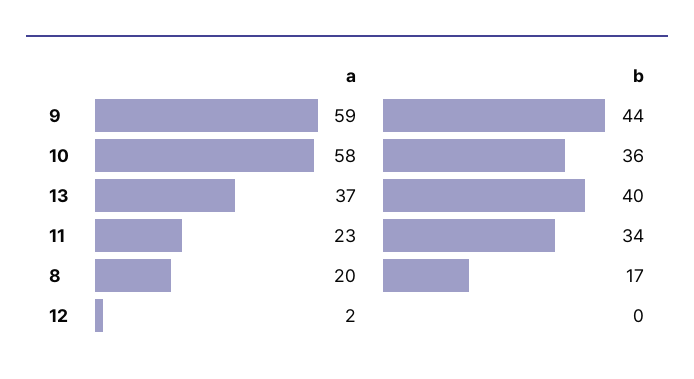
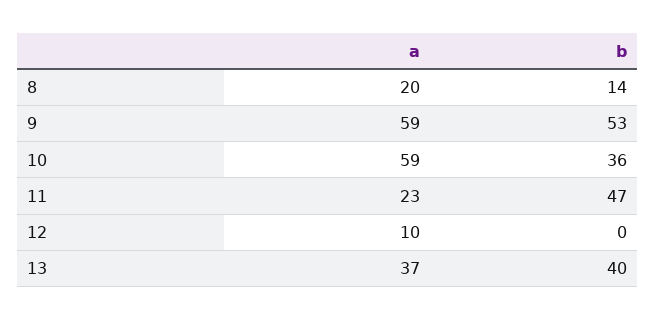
b, 9: 44 -> 53
a, 10: 58 -> 59
b, 11: 34 -> 47
b, 8: 17 -> 14
a, 12: 2 -> 10

